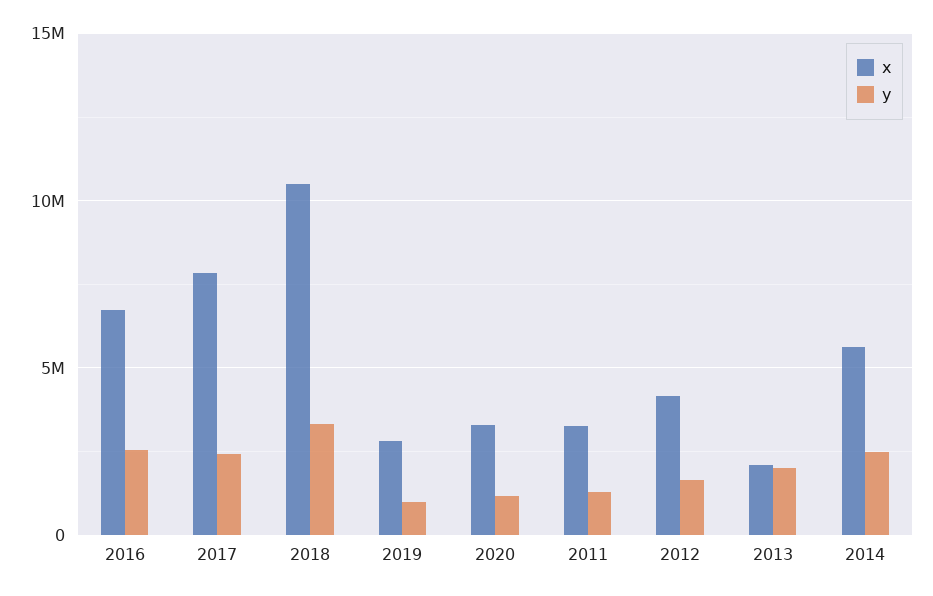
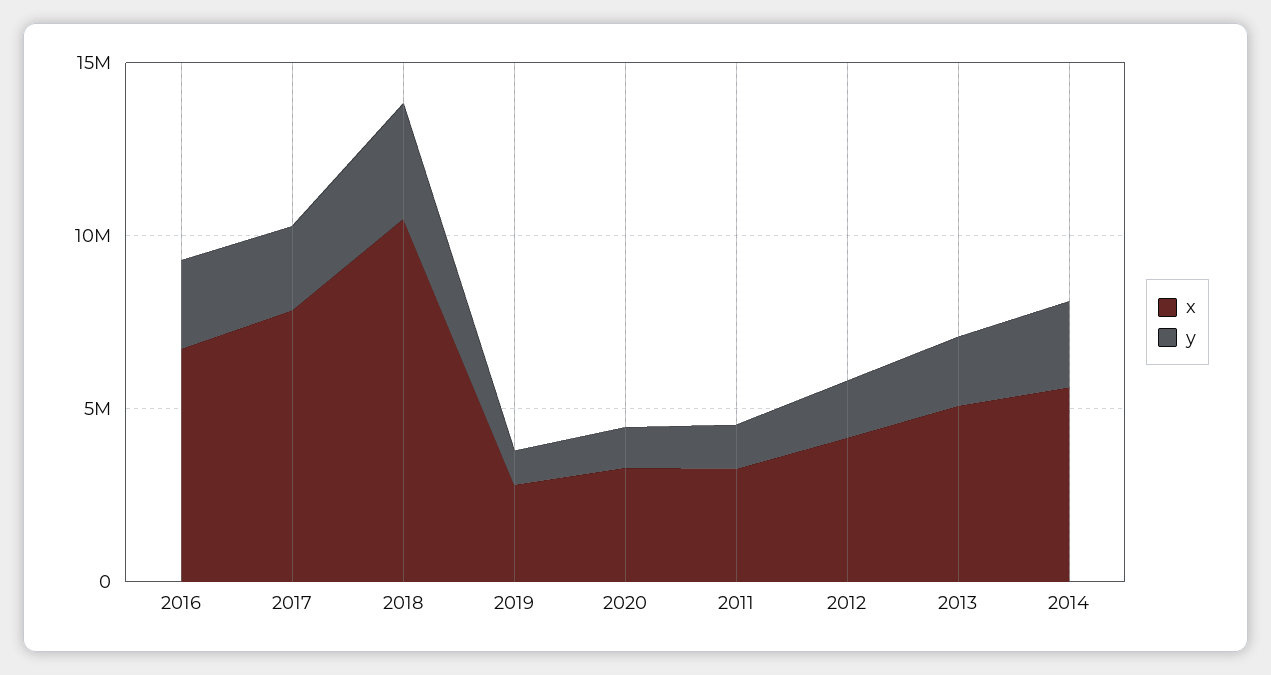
x, 2013: 2000000 -> 5000000

